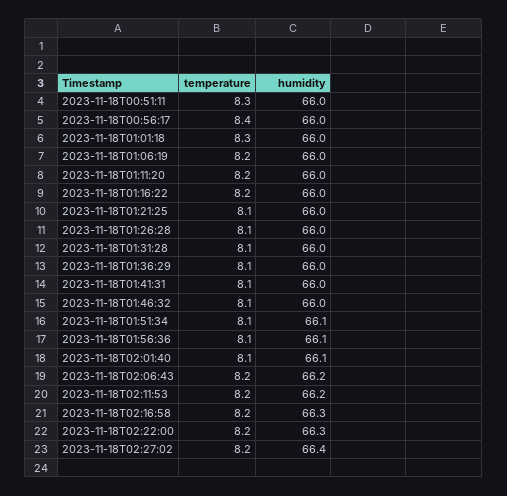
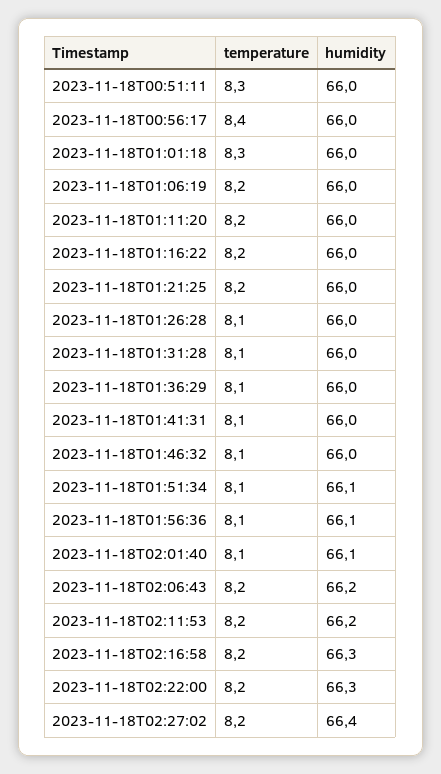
temperature, 2023-11-18T01:21:25: 8.1 -> 8.2

